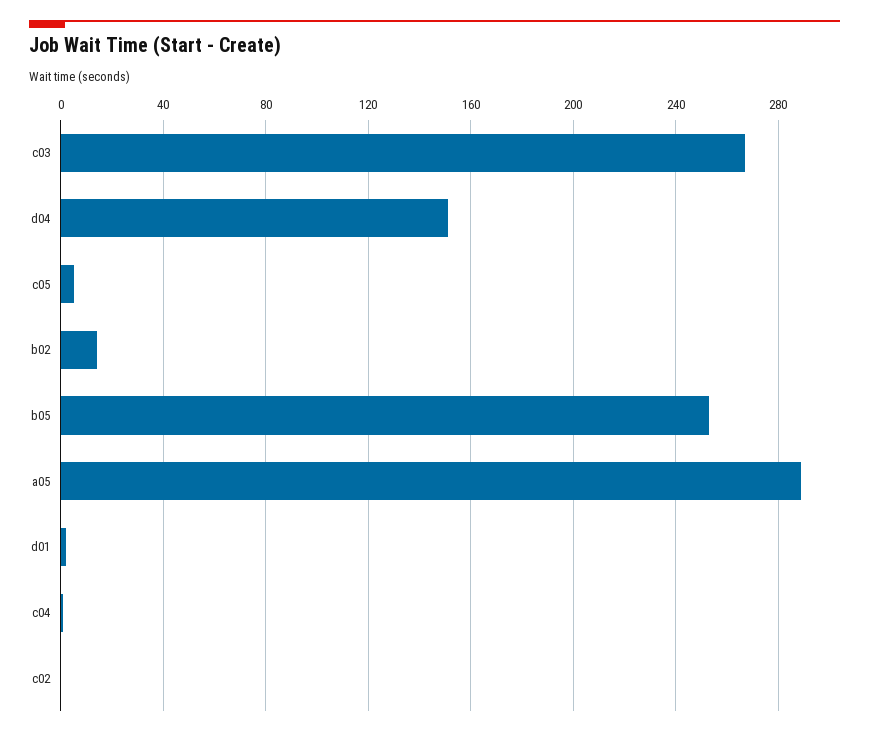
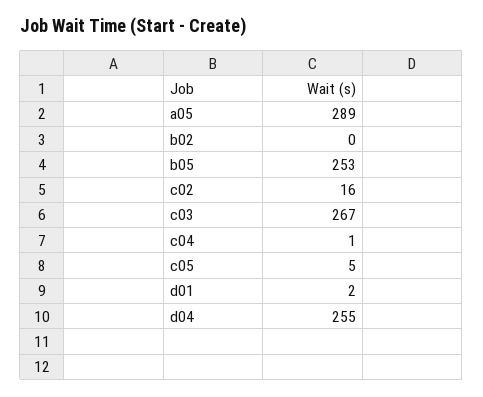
d04: 150 -> 255
b02: 15 -> 0
c02: 0 -> 16

